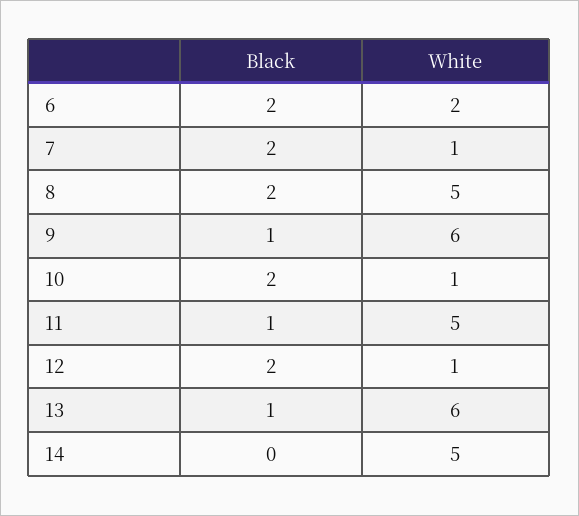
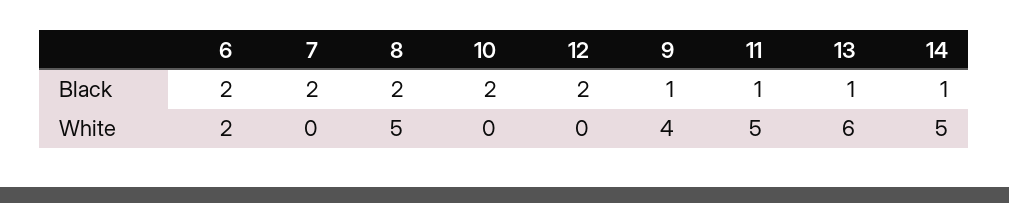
White, 7: 1 -> 0
White, 9: 6 -> 4
White, 10: 1 -> 0
White, 12: 1 -> 0
Black, 14: 0 -> 1

